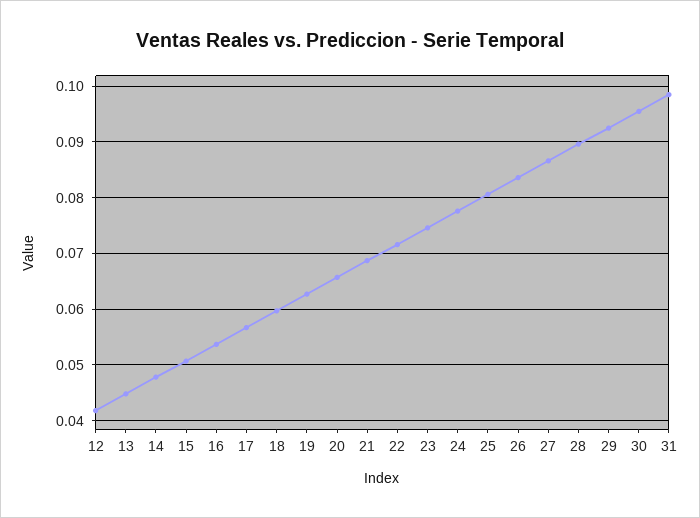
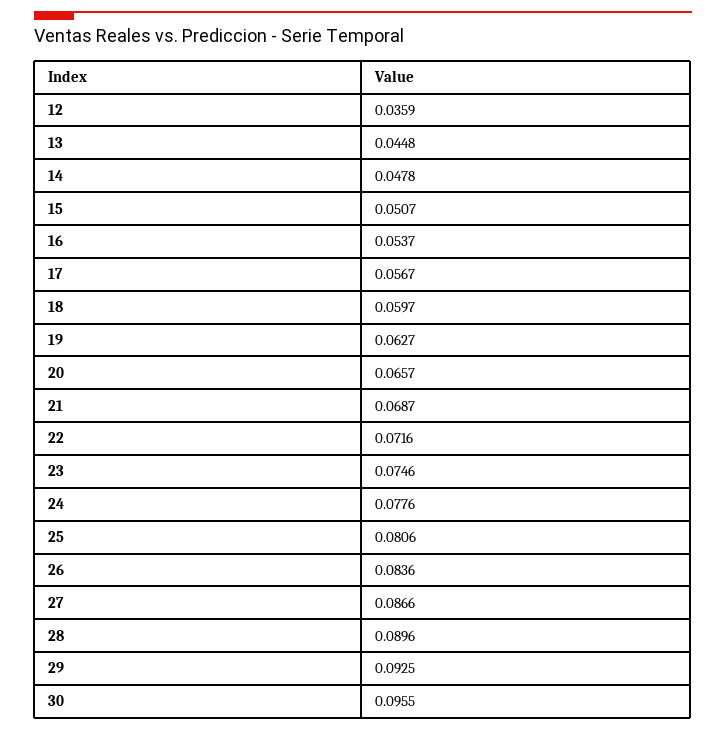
12: 0.042 -> 0.0359
31: 0.098 -> none

